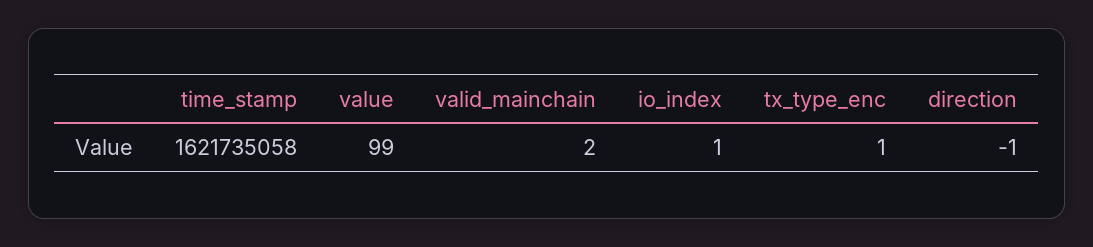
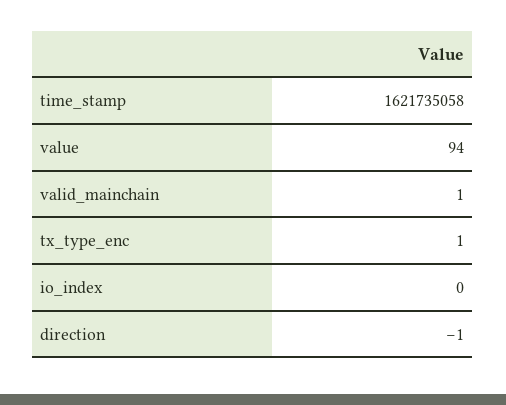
value: 99 -> 94
valid_mainchain: 2 -> 1
io_index: 1 -> 0

